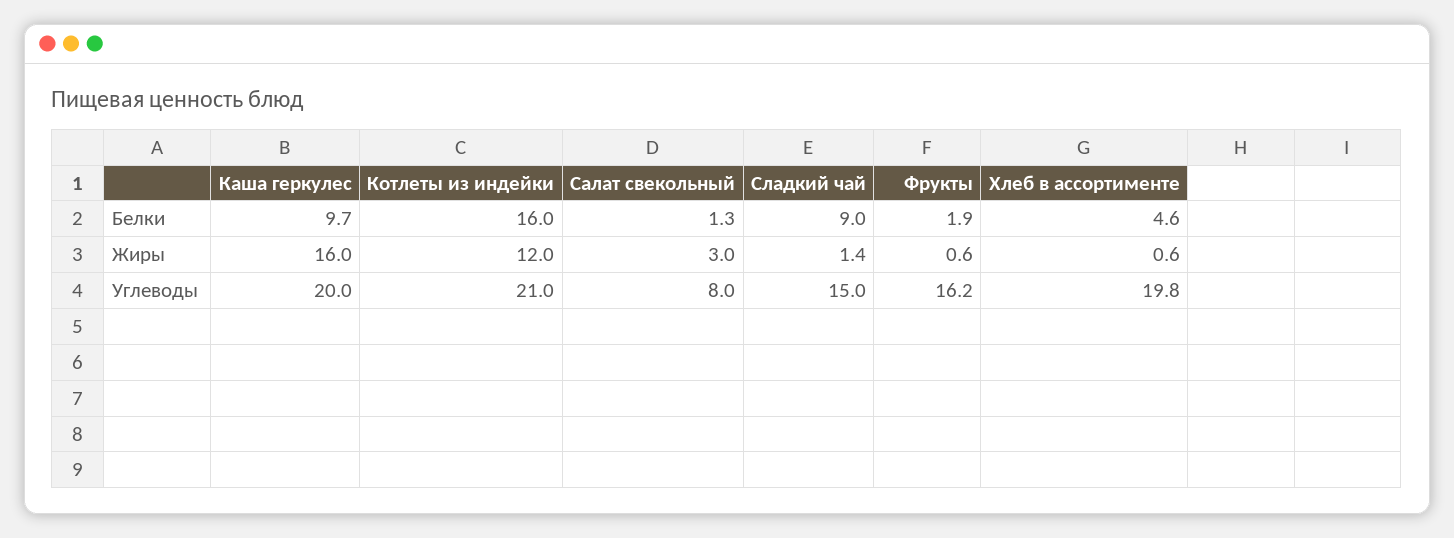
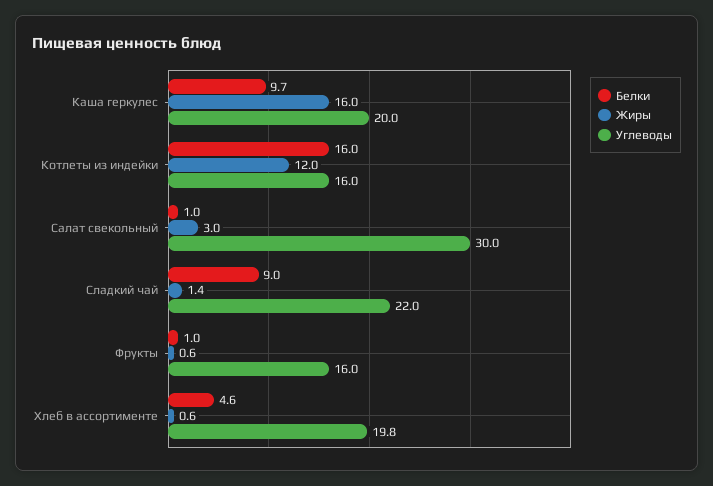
Белки, Салат свекольный: 1.3 -> 1
Белки, Фрукты: 1.9 -> 1
Углеводы, Котлеты из индейки: 21 -> 16
Углеводы, Салат свекольный: 8 -> 30
Углеводы, Сладкий чай: 15 -> 22
Углеводы, Фрукты: 16.2 -> 16

